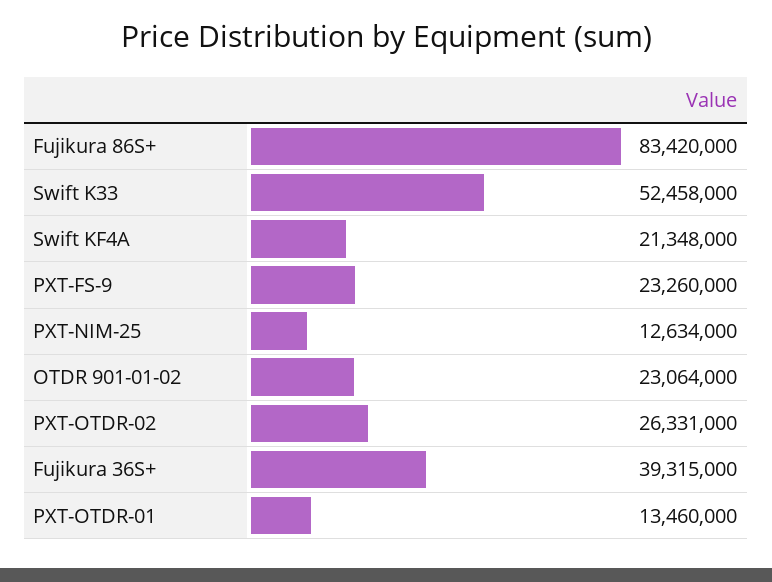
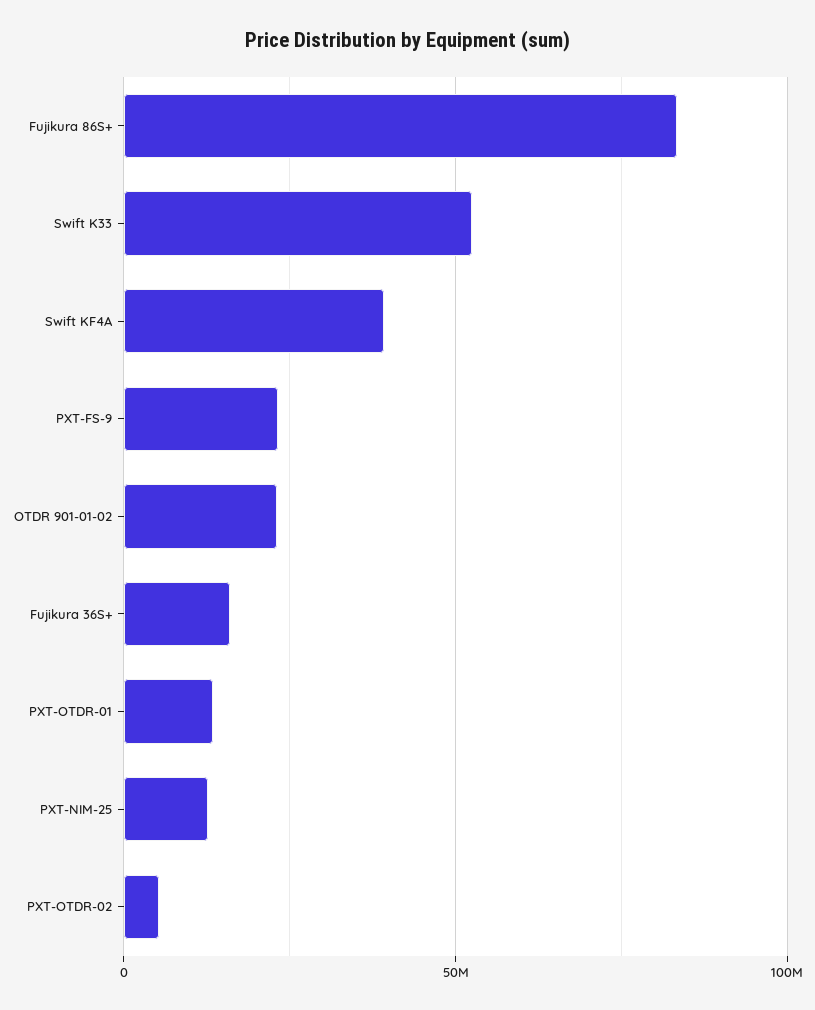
Swift KF4A: 21348000 -> 40000000
PXT-OTDR-02: 26331000 -> 5000000
Fujikura 36S+: 39315000 -> 15000000

